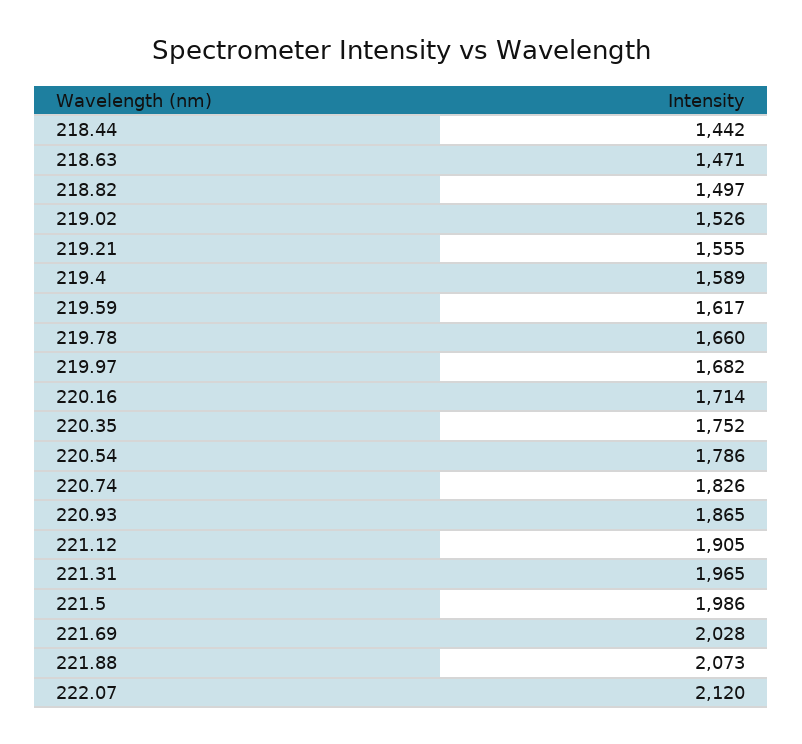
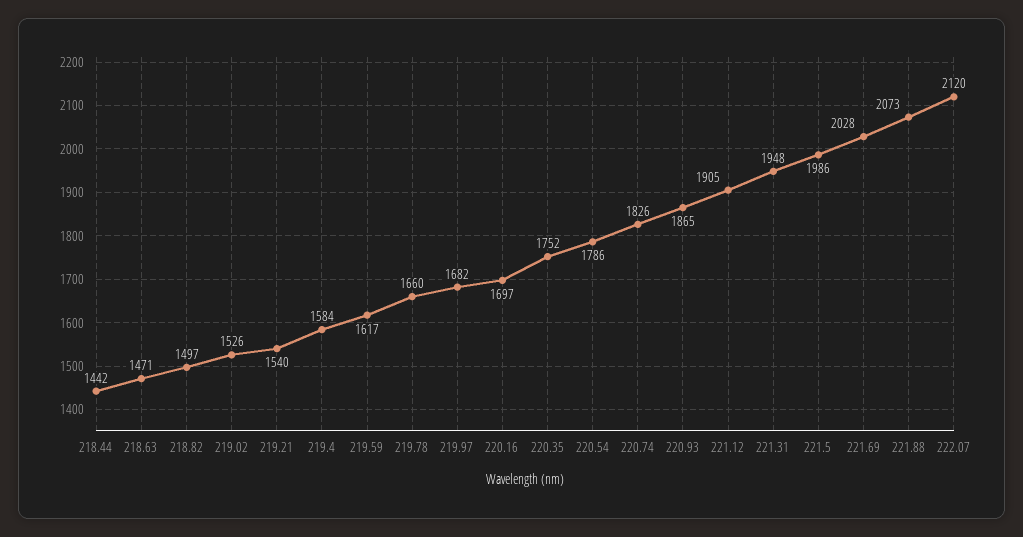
219.21: 1555 -> 1540
219.4: 1589 -> 1584
220.16: 1714 -> 1697
221.31: 1965 -> 1948

